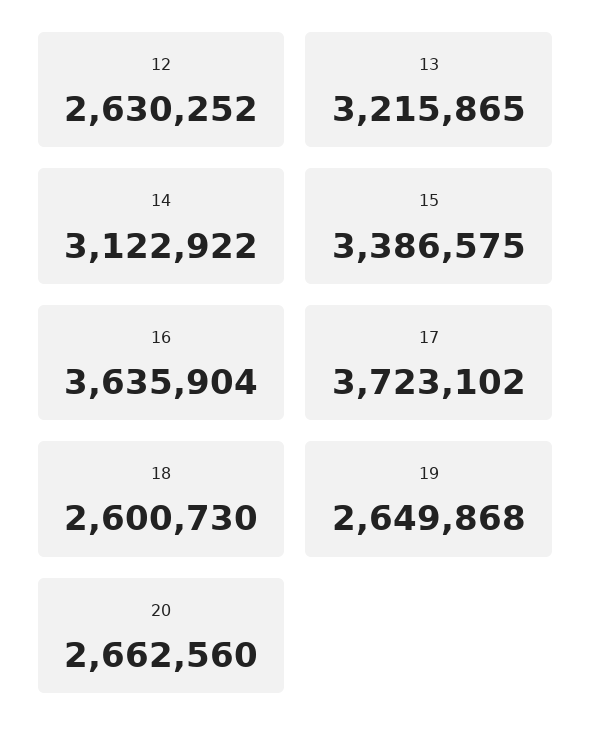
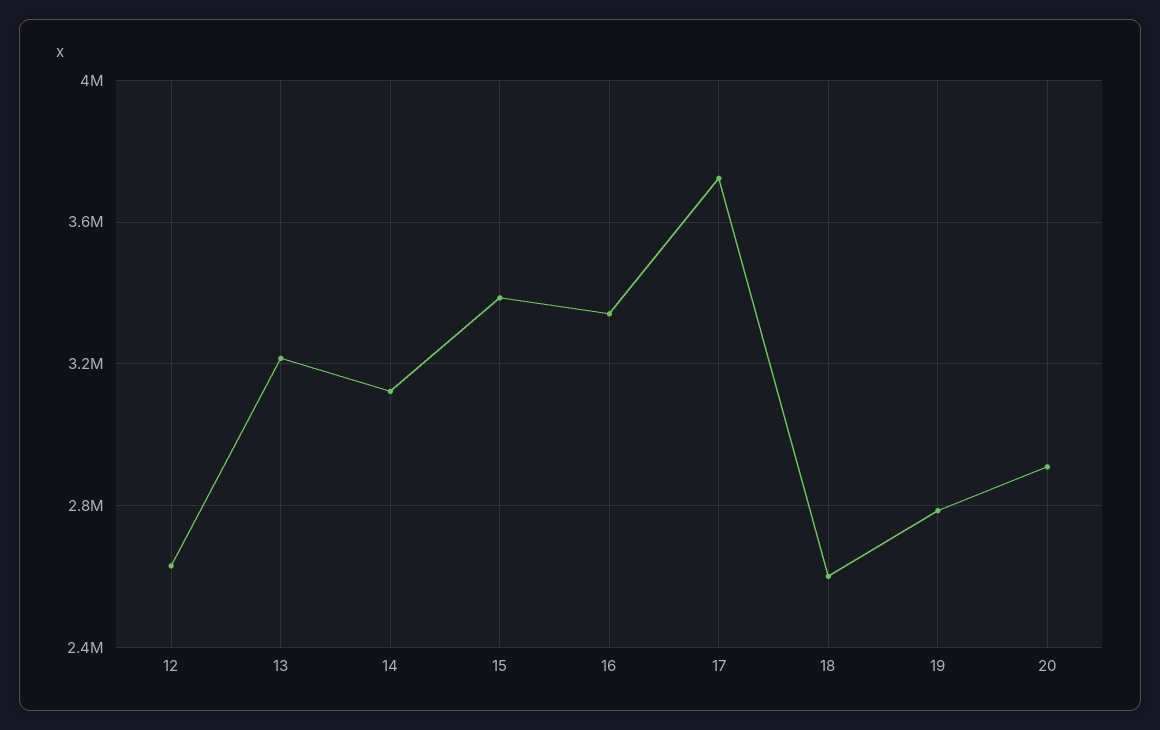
16: 3635904 -> 3350000
19: 2649868 -> 2800000
20: 2662560 -> 2900000

